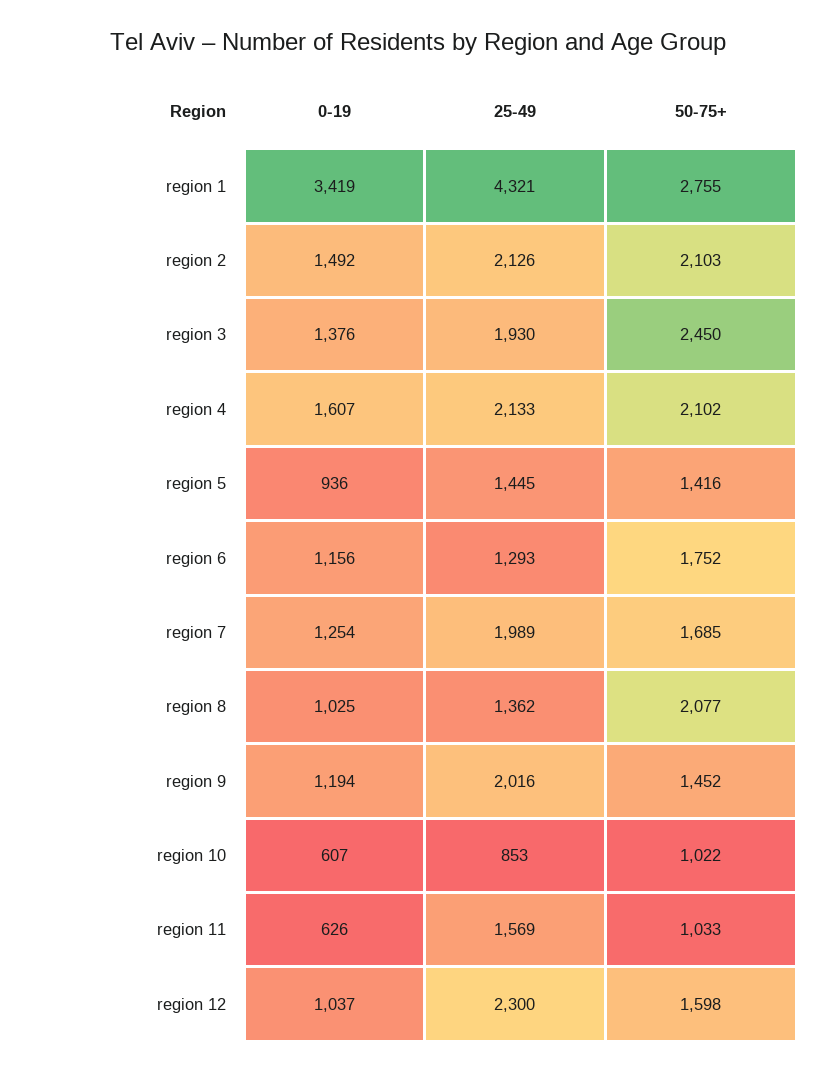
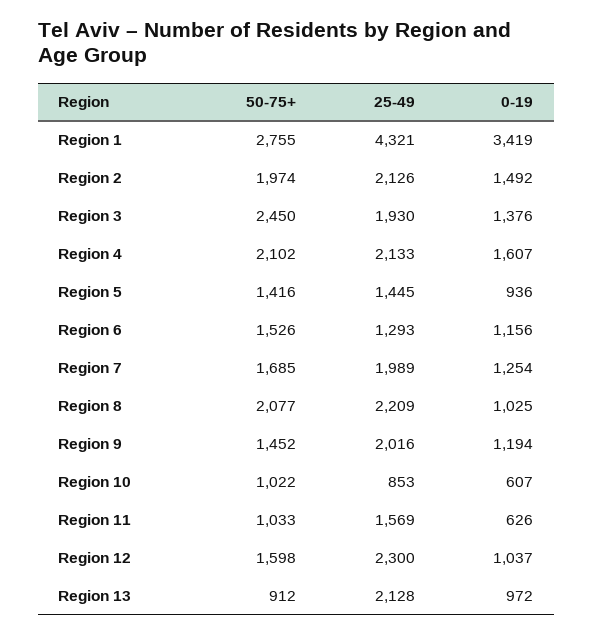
50-75+, region 2: 2103 -> 1974
50-75+, region 6: 1752 -> 1526
25-49, region 8: 1362 -> 2209
50-75+, Region 13: none -> 912
25-49, Region 13: none -> 2128
0-19, Region 13: none -> 972

